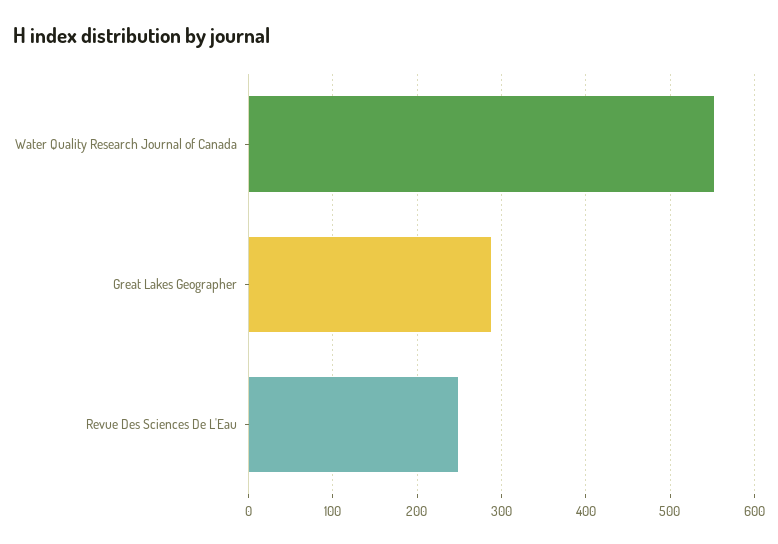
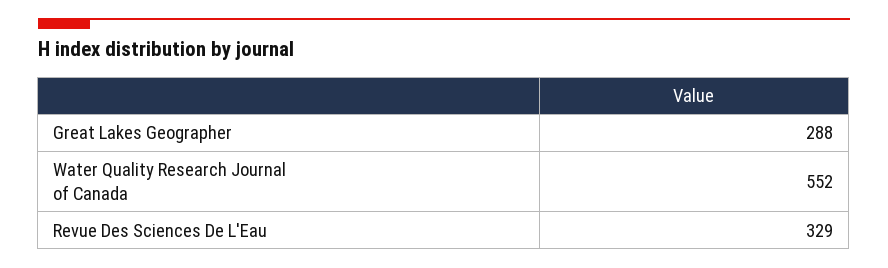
Revue Des Sciences De L'Eau: 250 -> 329

